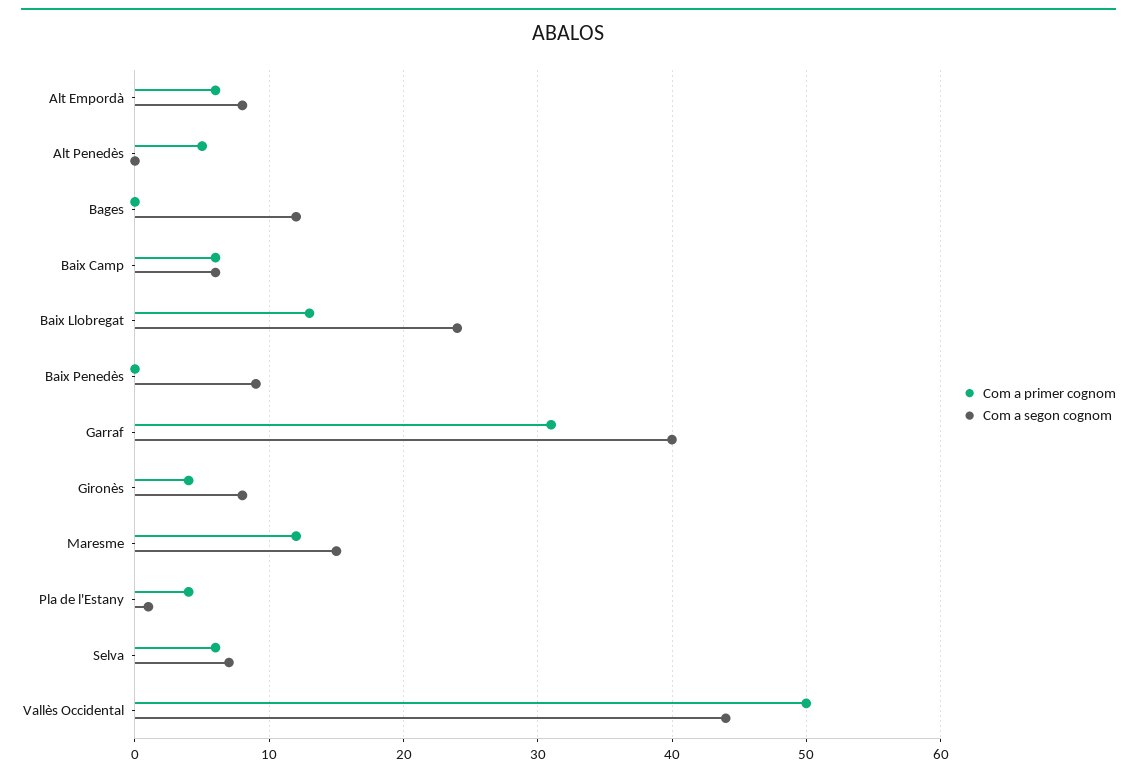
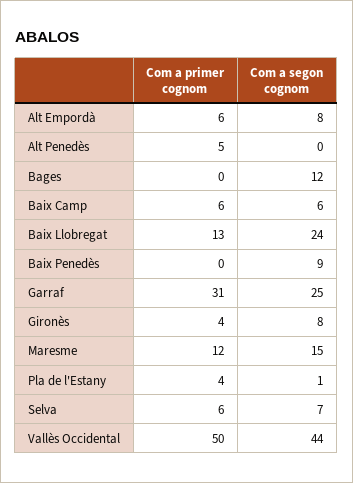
Com a segon cognom, Garraf: 40 -> 25

